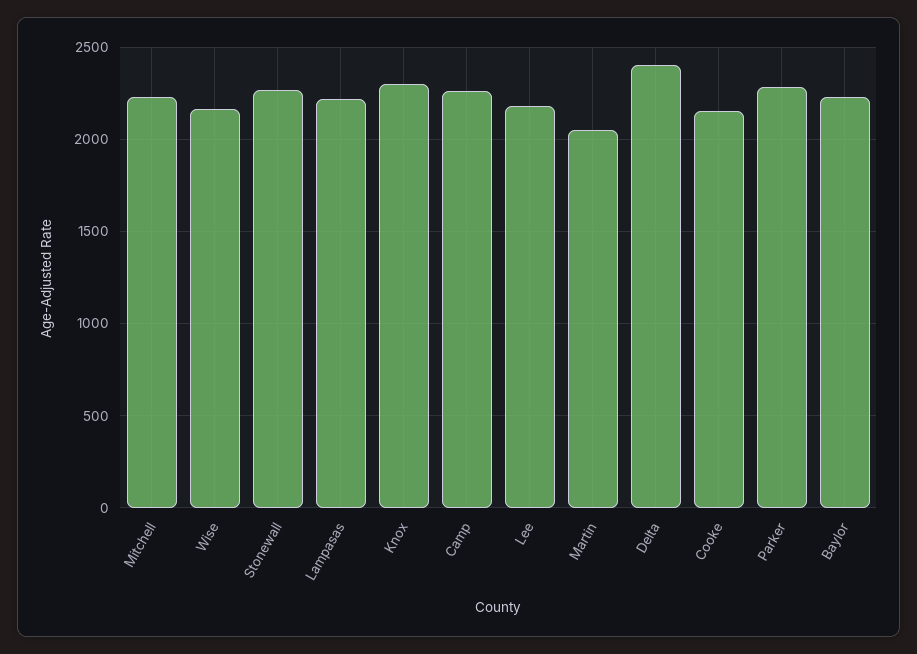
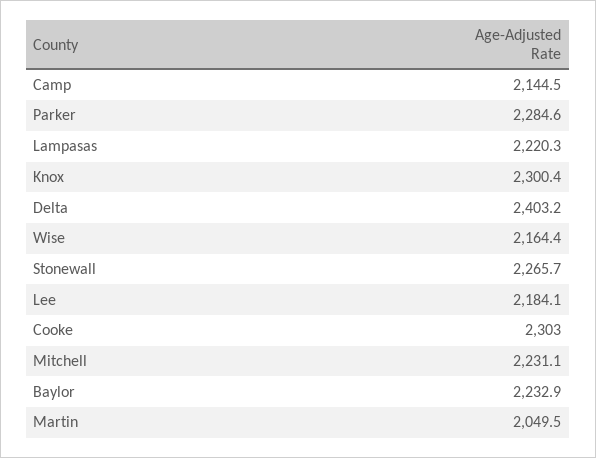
Camp: 2250 -> 2144.5
Cooke: 2150 -> 2303

